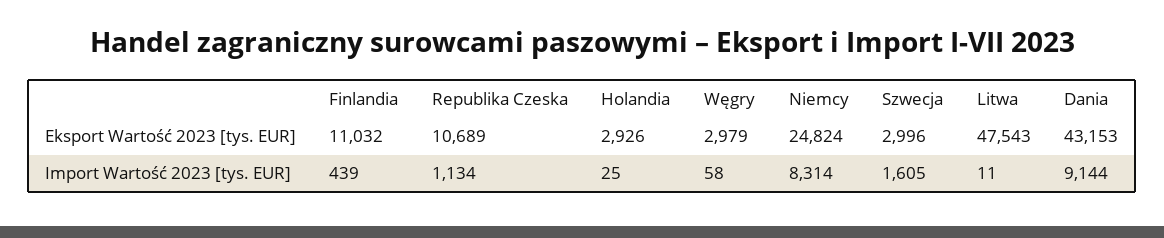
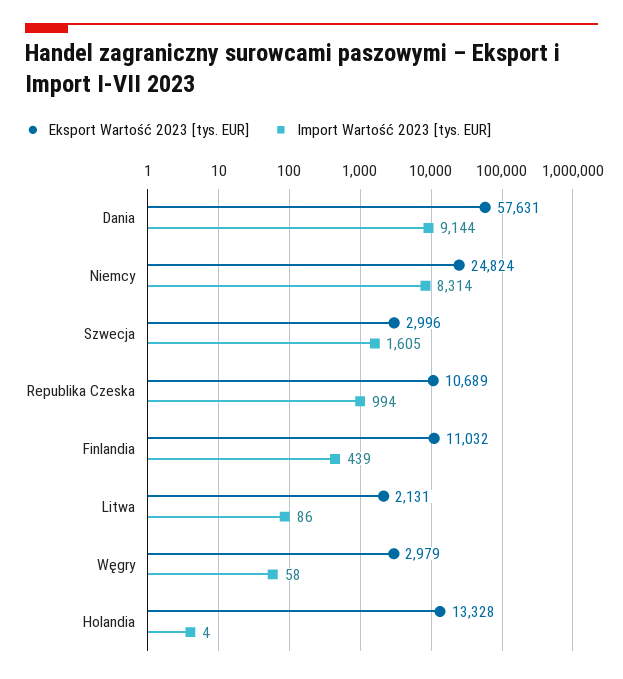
Eksport Wartość 2023 [tys. EUR], Holandia: 2926 -> 13328
Eksport Wartość 2023 [tys. EUR], Litwa: 47543 -> 2131
Eksport Wartość 2023 [tys. EUR], Dania: 43153 -> 57631
Import Wartość 2023 [tys. EUR], Republika Czeska: 1134 -> 994
Import Wartość 2023 [tys. EUR], Holandia: 25 -> 4
Import Wartość 2023 [tys. EUR], Litwa: 11 -> 86

